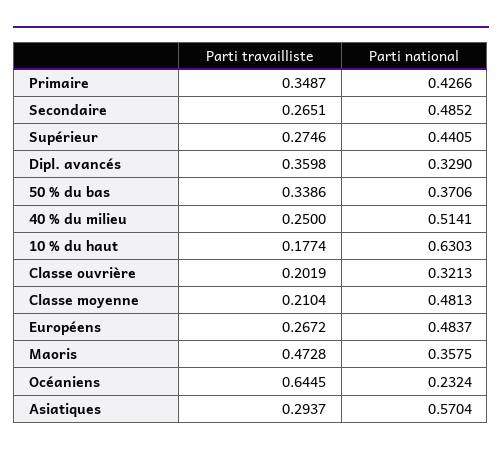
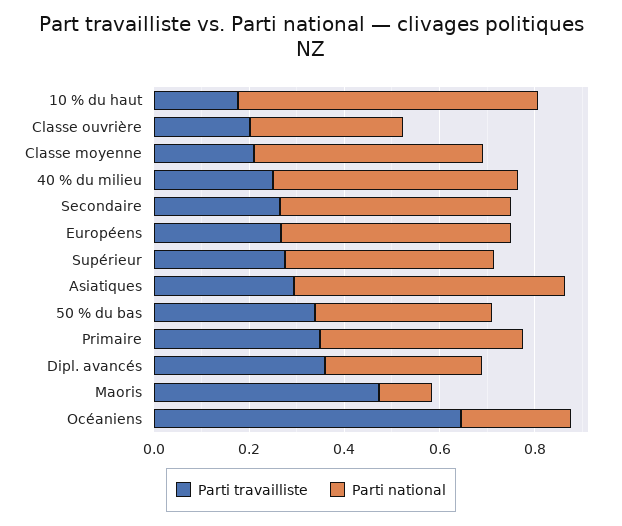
Parti national, Maoris: 0.3575 -> 0.1

